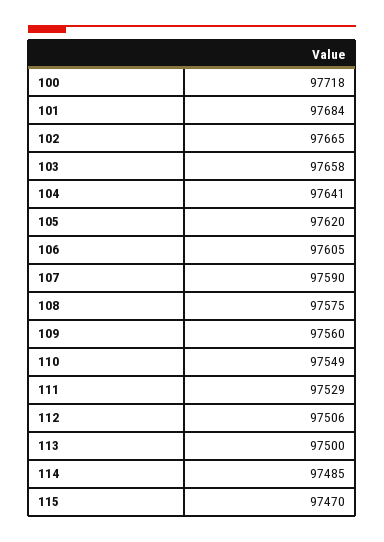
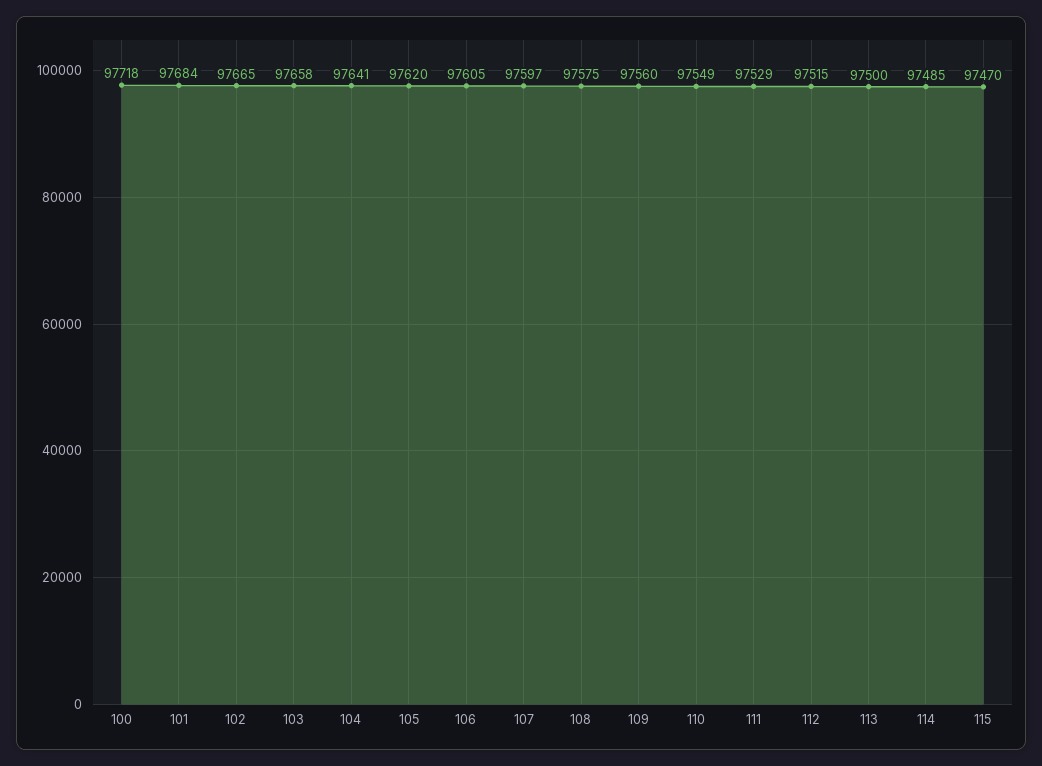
107: 97590 -> 97597
112: 97506 -> 97515

